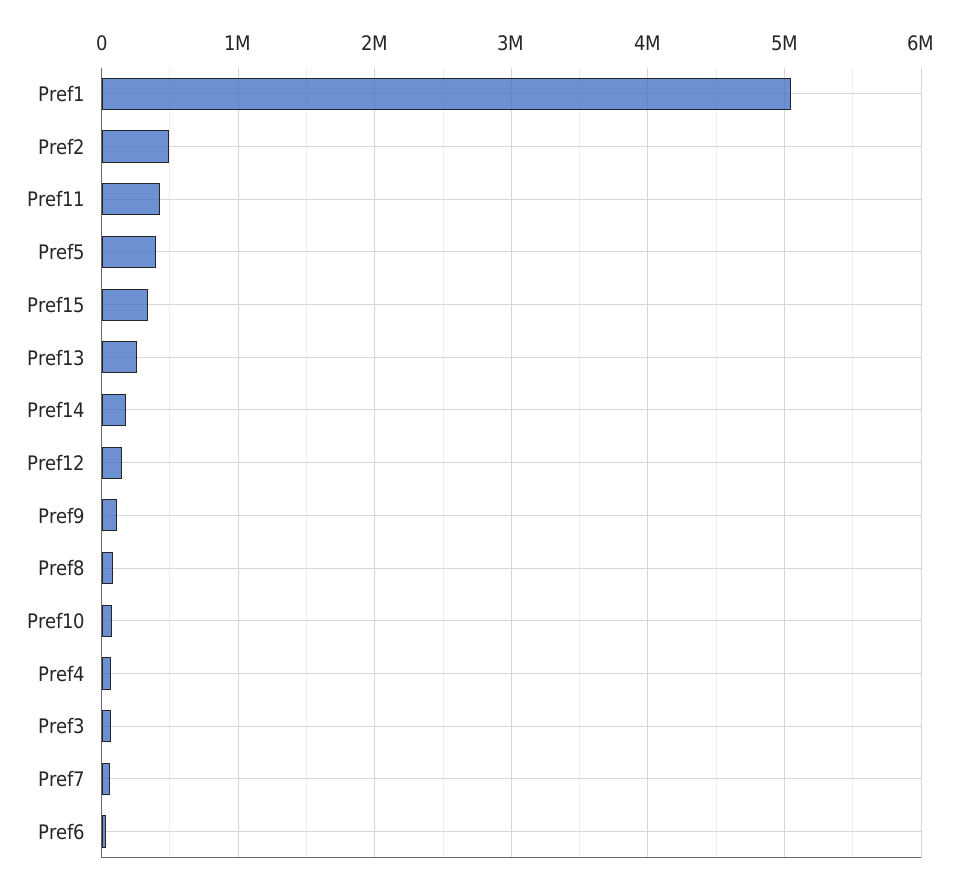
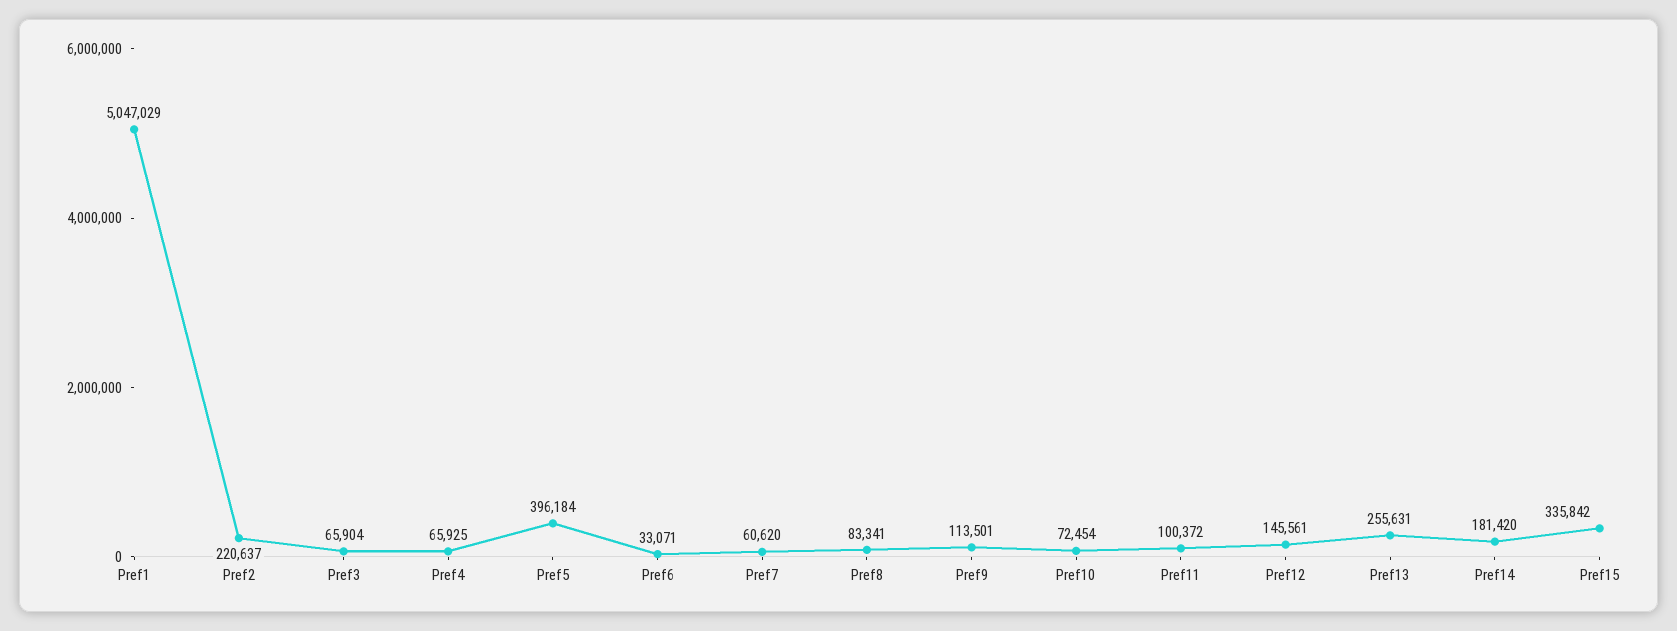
Pref2: 500000 -> 220637
Pref11: 400000 -> 100372

